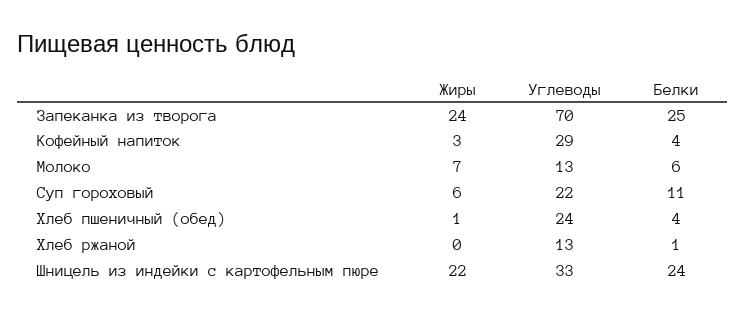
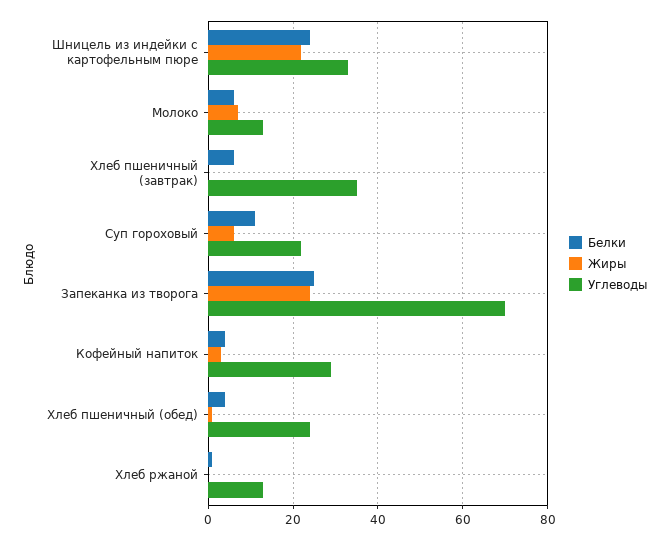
Белки, Хлеб пшеничный (завтрак): none -> 5
Жиры, Хлеб пшеничный (завтрак): none -> 0
Углеводы, Хлеб пшеничный (завтрак): none -> 35

